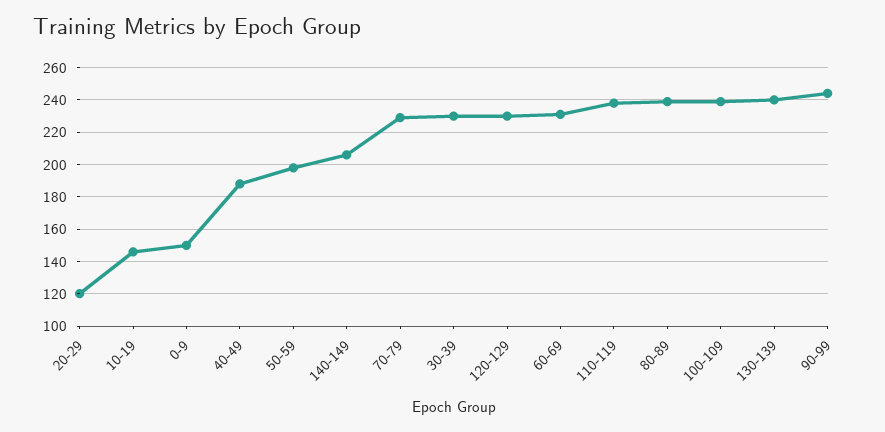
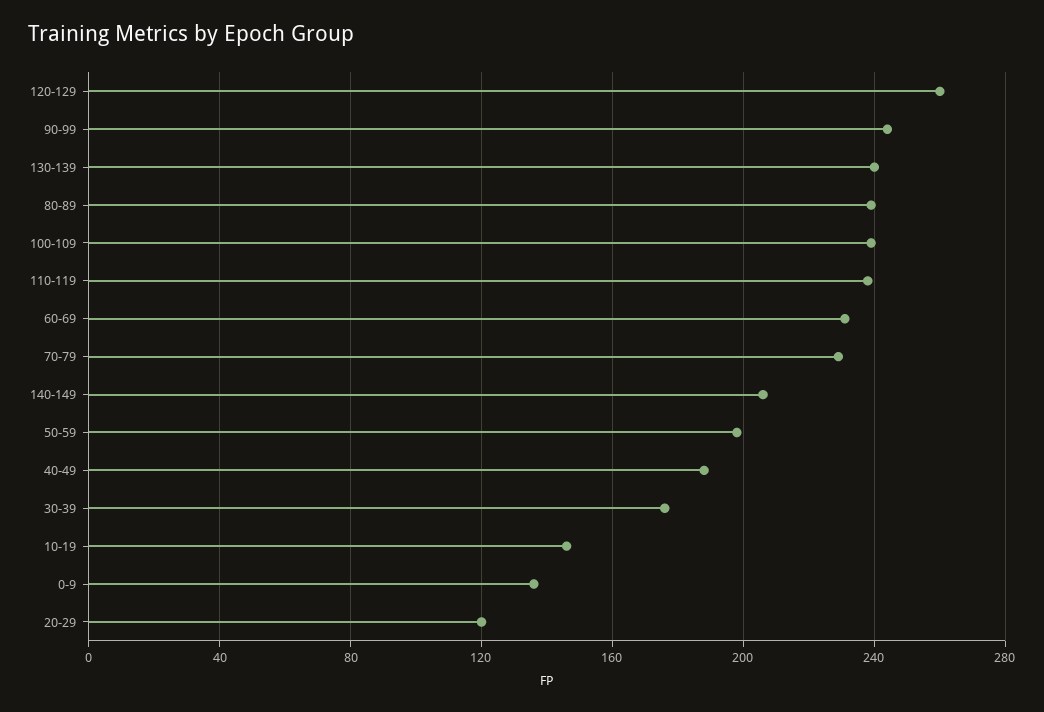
0-9: 150 -> 135
30-39: 230 -> 175
120-129: 230 -> 260

